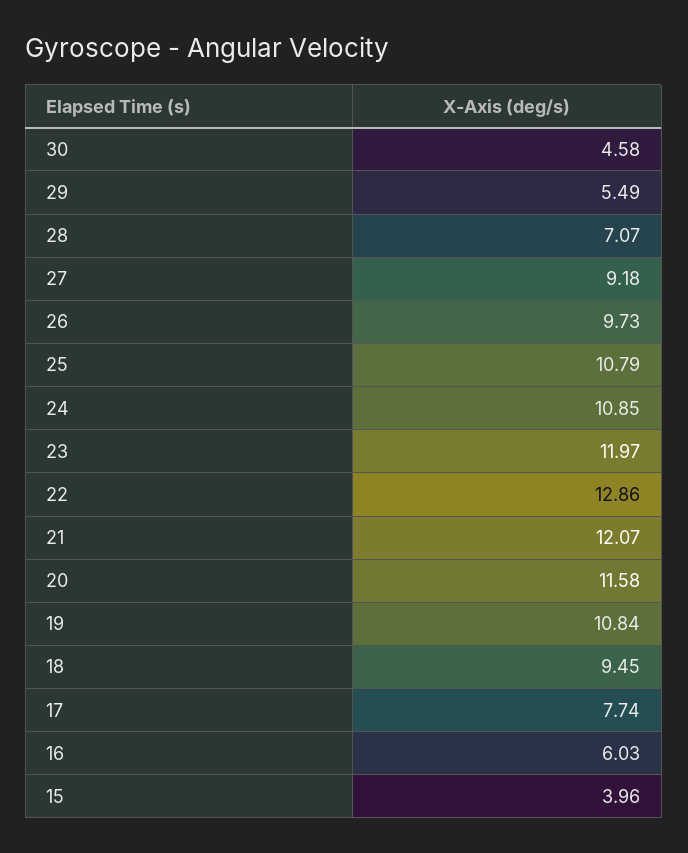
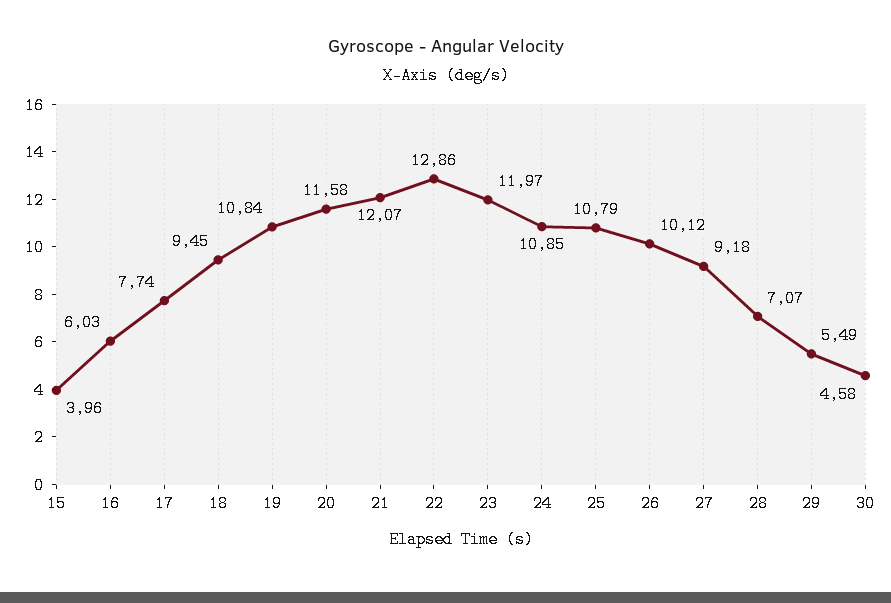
26: 9.73 -> 10.12

